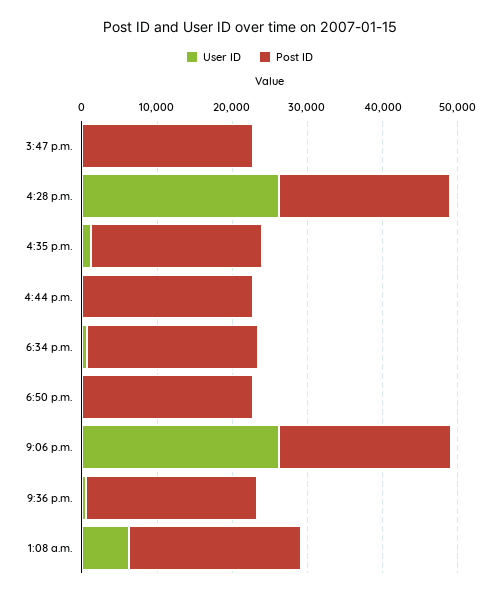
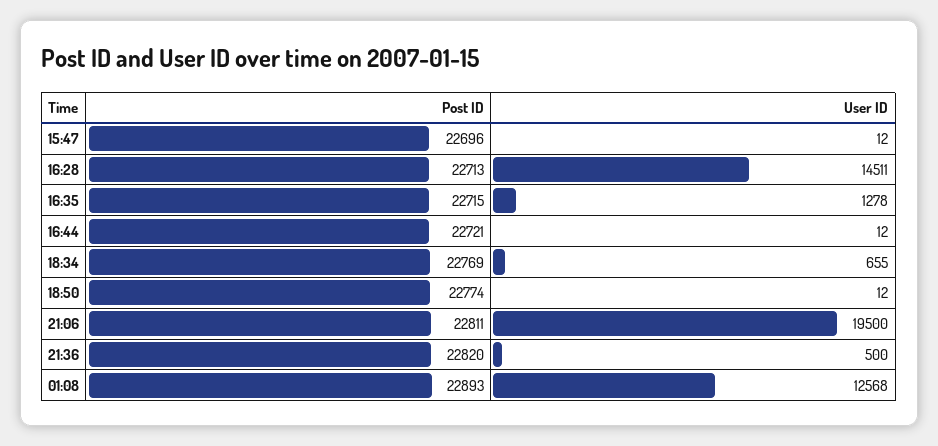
User ID, 4:28 p.m.: 26000 -> 14511
User ID, 9:06 p.m.: 26000 -> 19500
User ID, 1:08 a.m.: 6000 -> 12568

